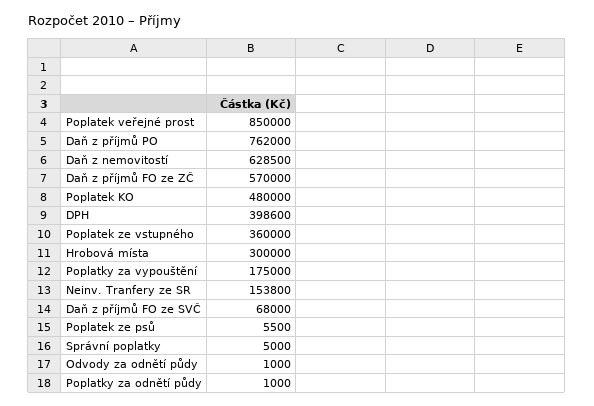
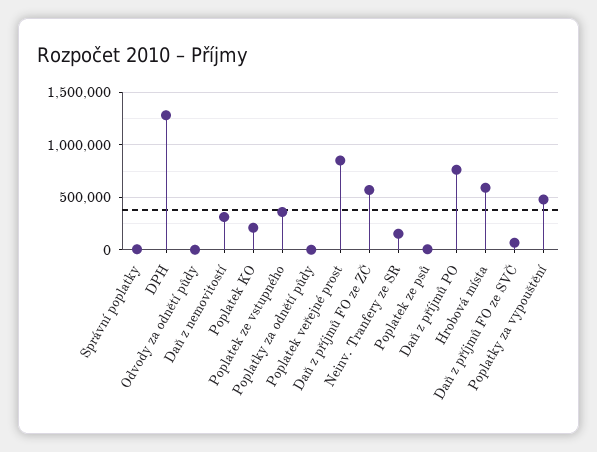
Daň z nemovitostí: 628500 -> 300000
Poplatek KO: 480000 -> 200000
DPH: 398600 -> 1300000
Hrobová místa: 300000 -> 600000
Poplatky za vypouštění: 175000 -> 500000

